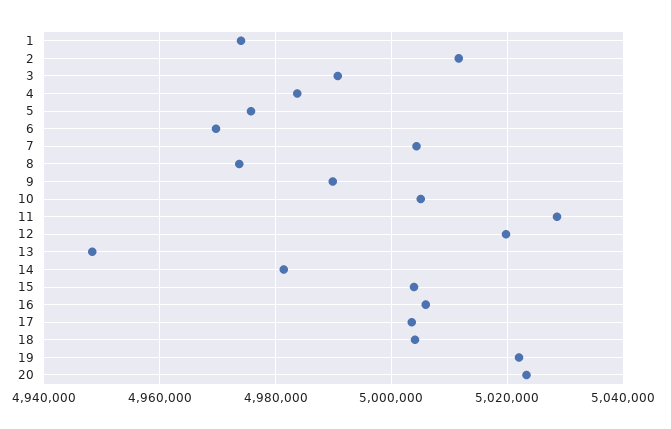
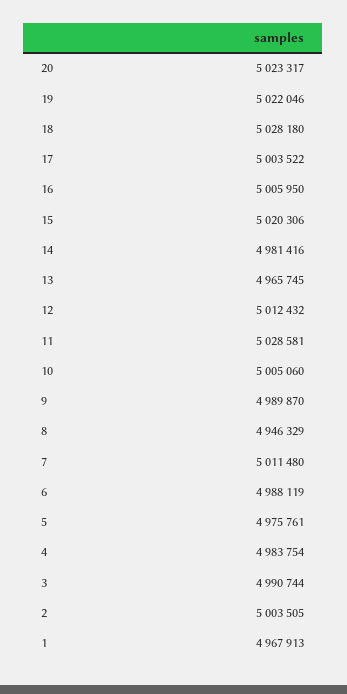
1: 4974000 -> 4967913
2: 5012000 -> 5003505
6: 4970000 -> 4988119
7: 5004000 -> 5011480
8: 4974000 -> 4946329
12: 5020000 -> 5012432
13: 4948000 -> 4965745
15: 5004000 -> 5020306
18: 5004000 -> 5028180

